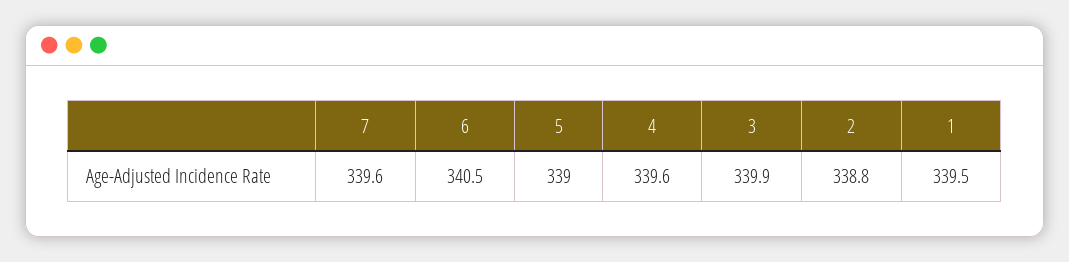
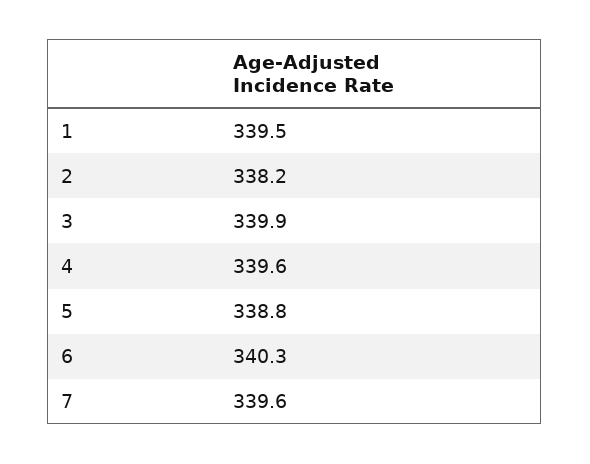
6: 340.5 -> 340.3
5: 339 -> 338.8
2: 338.8 -> 338.2

